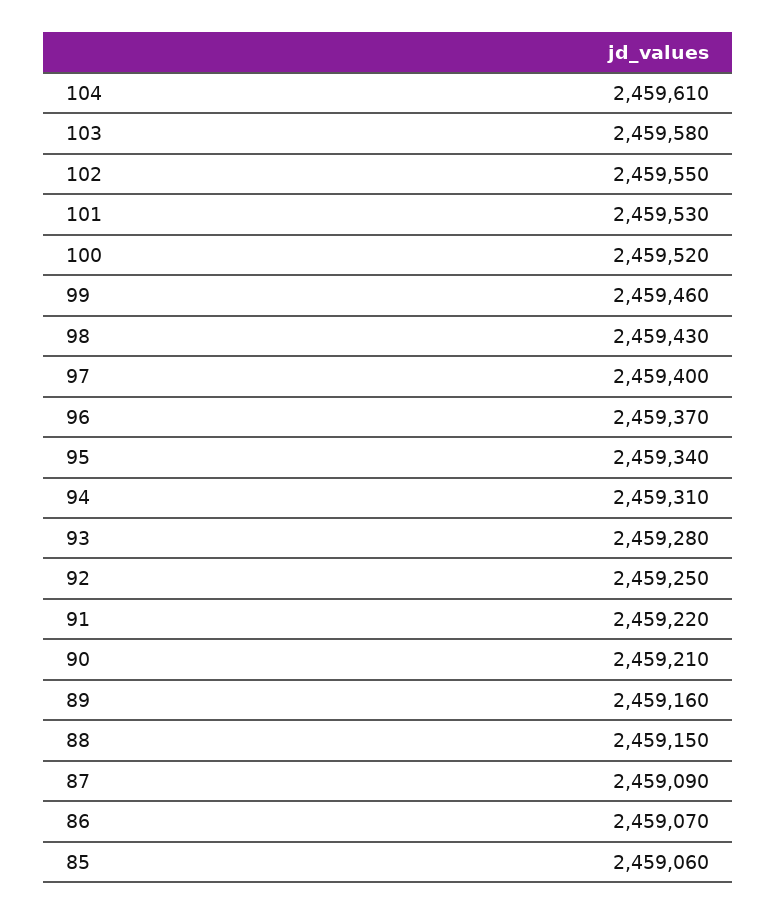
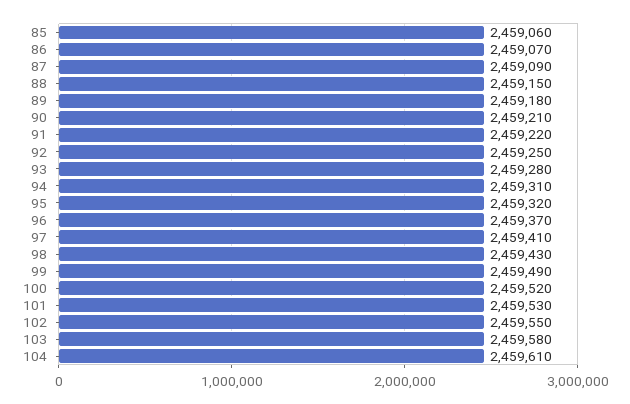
99: 2459460 -> 2459490
97: 2459400 -> 2459410
95: 2459340 -> 2459320
89: 2459160 -> 2459180

